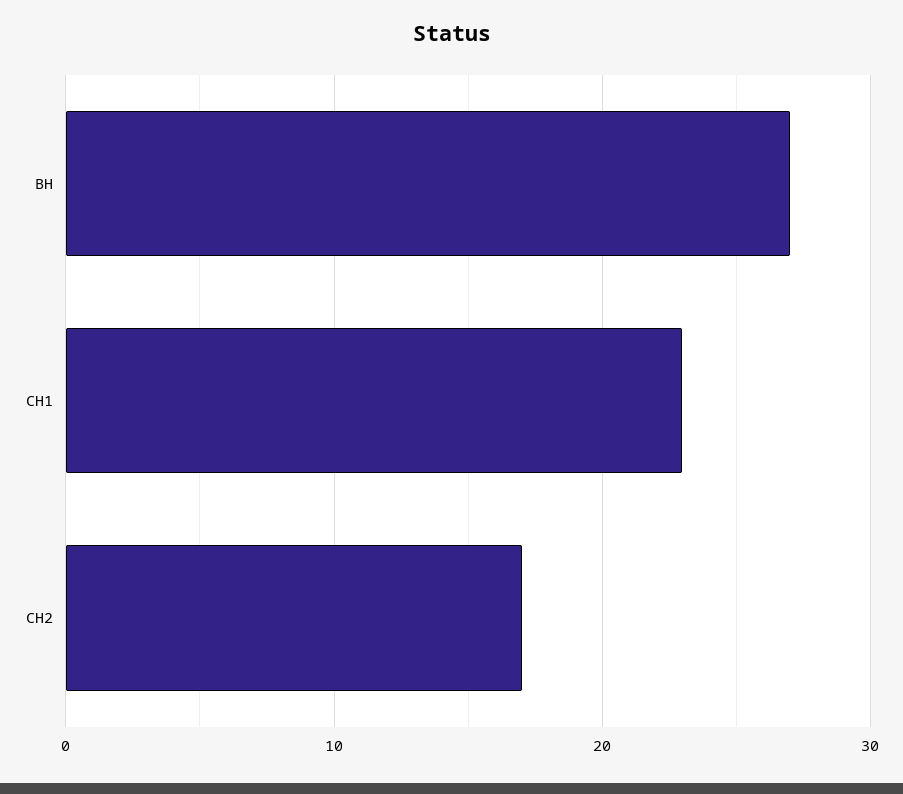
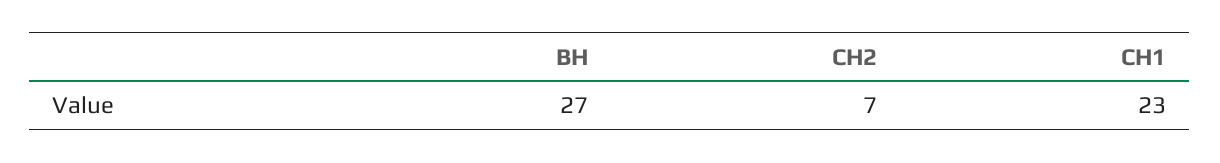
СН2: 17 -> 7

